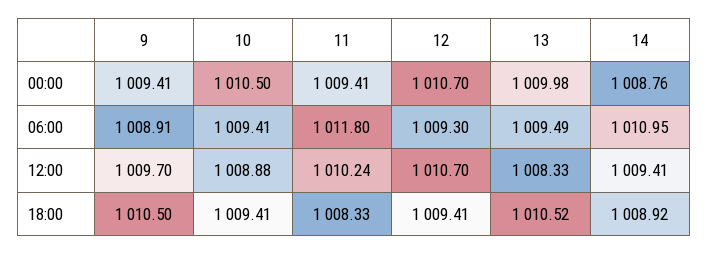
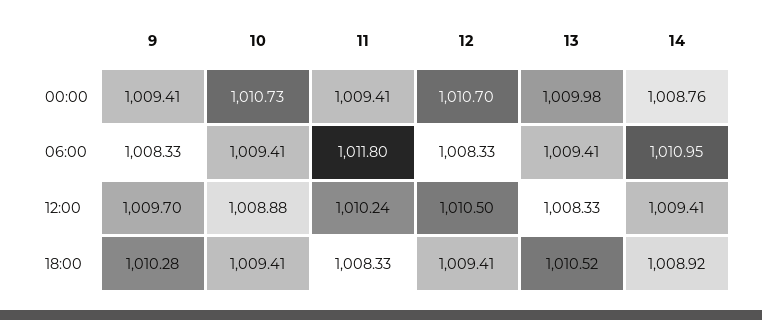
10, 00:00: 1010.5 -> 1010.73
9, 06:00: 1008.91 -> 1008.33
12, 06:00: 1009.3 -> 1008.33
13, 06:00: 1009.49 -> 1009.41
12, 12:00: 1010.7 -> 1010.5
9, 18:00: 1010.5 -> 1010.28

